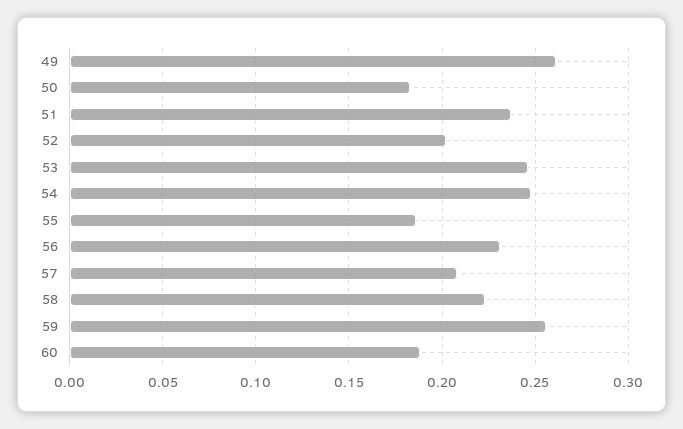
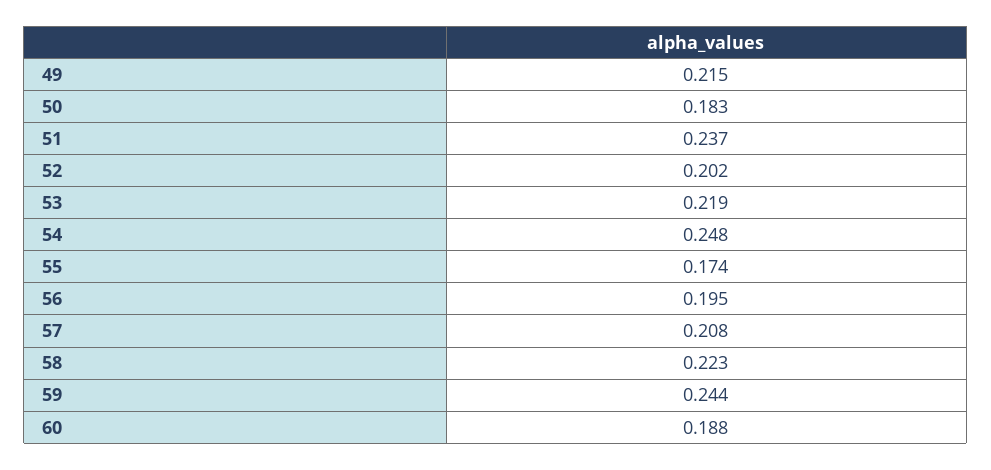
49: 0.26 -> 0.215
53: 0.245 -> 0.219
55: 0.185 -> 0.174
56: 0.23 -> 0.195
59: 0.255 -> 0.244

